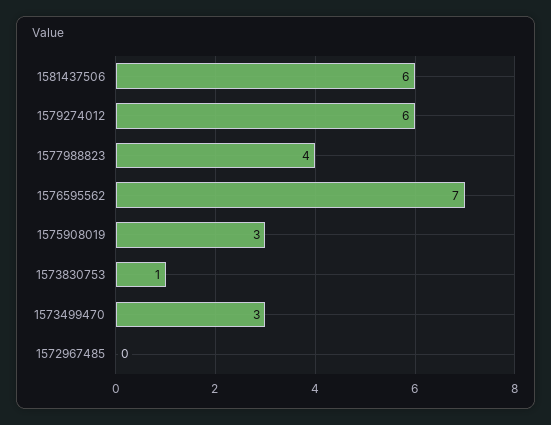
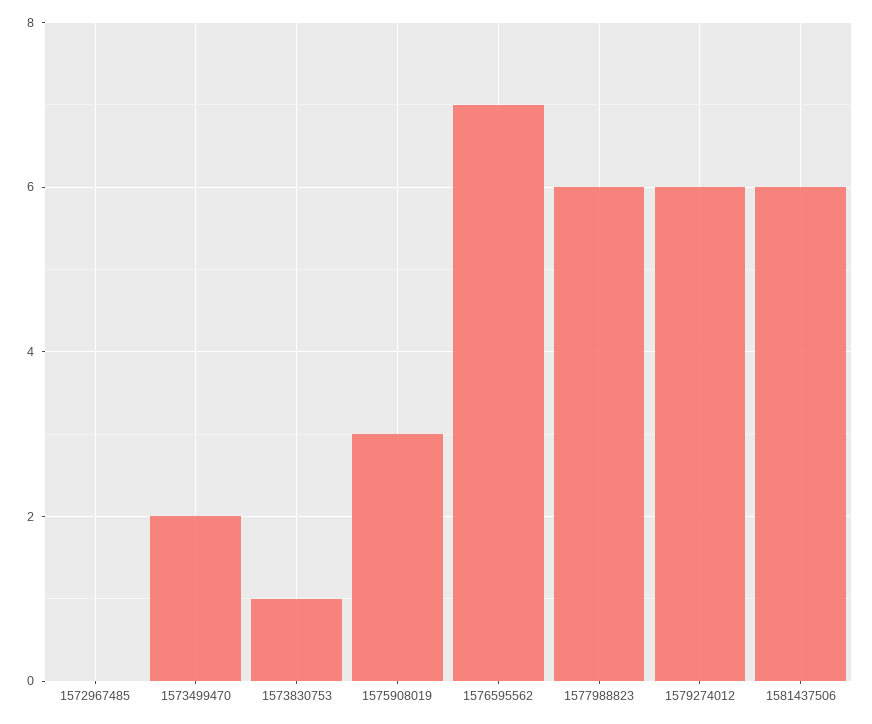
1577988823: 4 -> 6
1573499470: 3 -> 2

